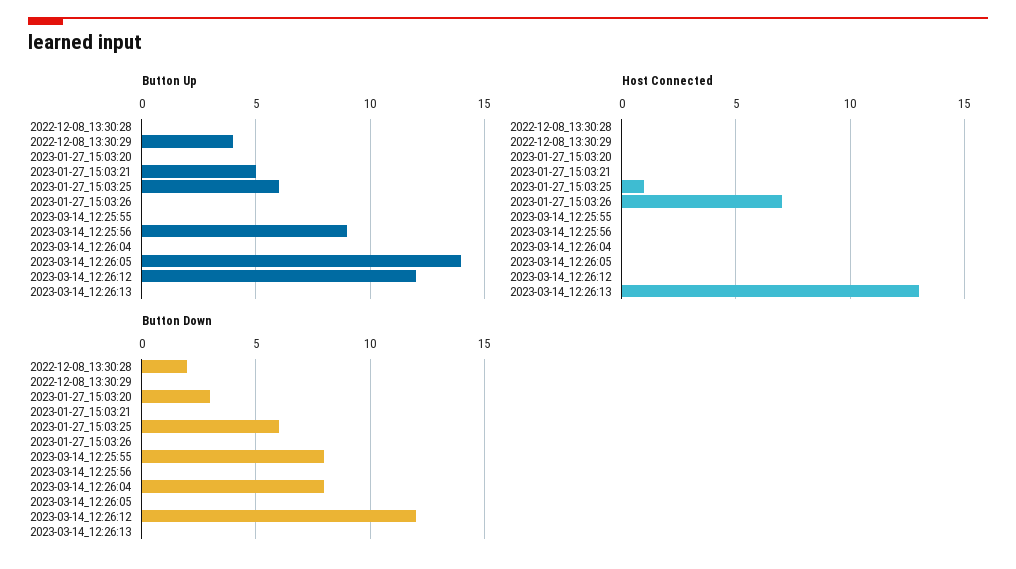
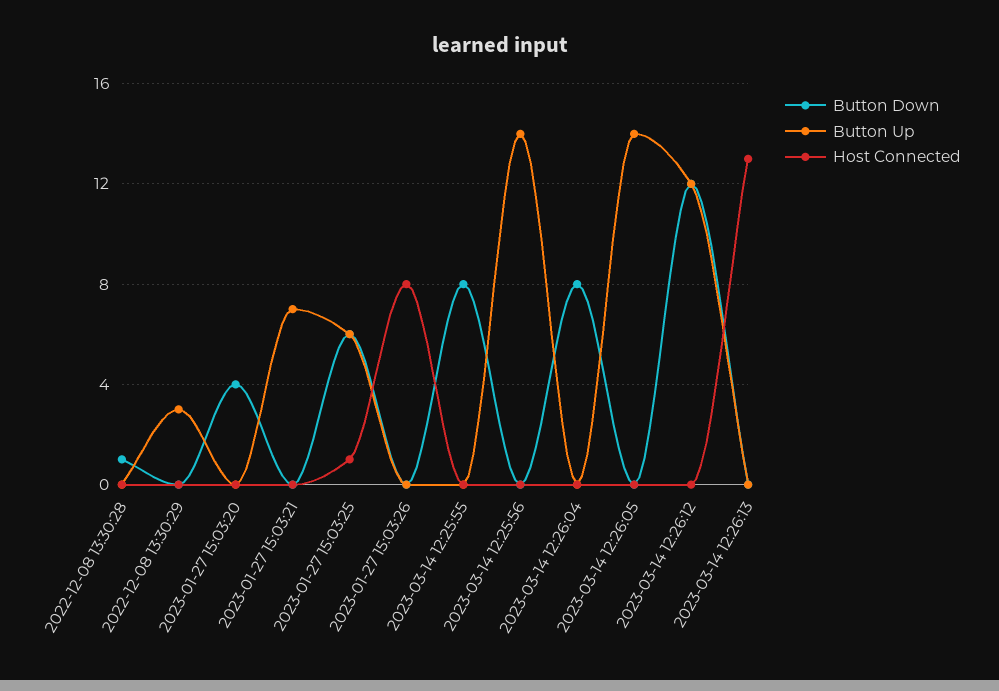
Button Up, 2022-12-08_13:30:29: 4 -> 3
Button Up, 2023-01-27_15:03:21: 5 -> 7
Button Up, 2023-03-14_12:25:56: 9 -> 14
Host Connected, 2023-01-27_15:03:26: 7 -> 8
Button Down, 2022-12-08_13:30:28: 2 -> 1
Button Down, 2023-01-27_15:03:20: 3 -> 4

